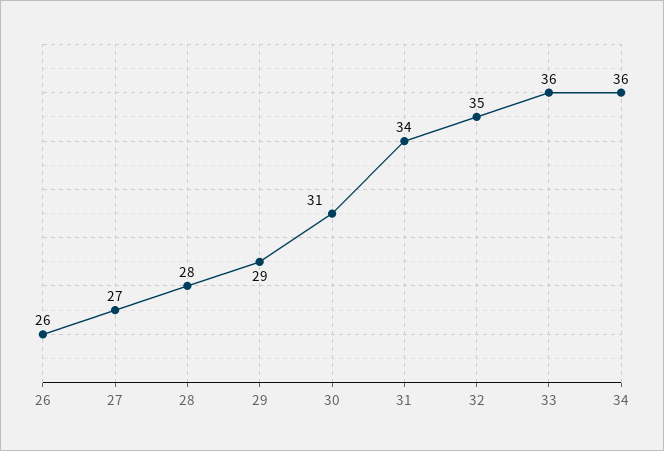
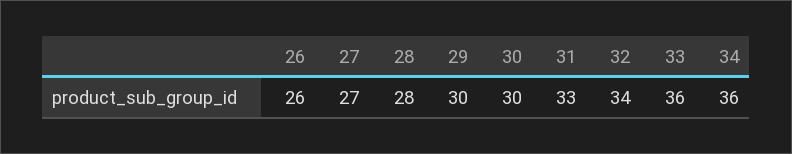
29: 29 -> 30
30: 31 -> 30
31: 34 -> 33
32: 35 -> 34

